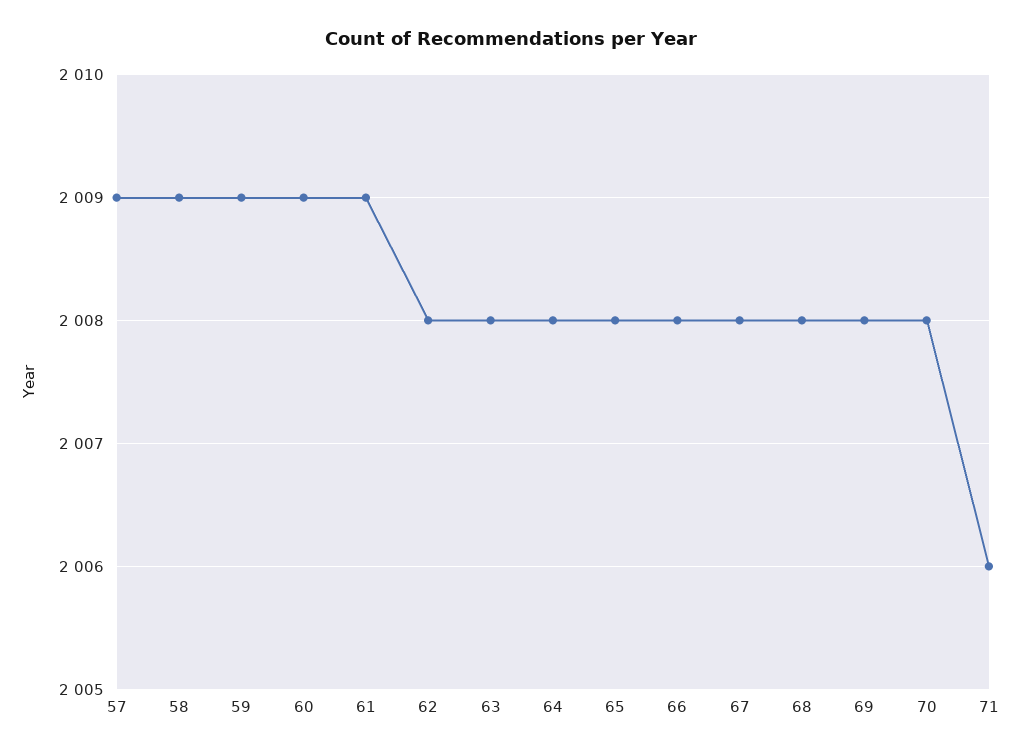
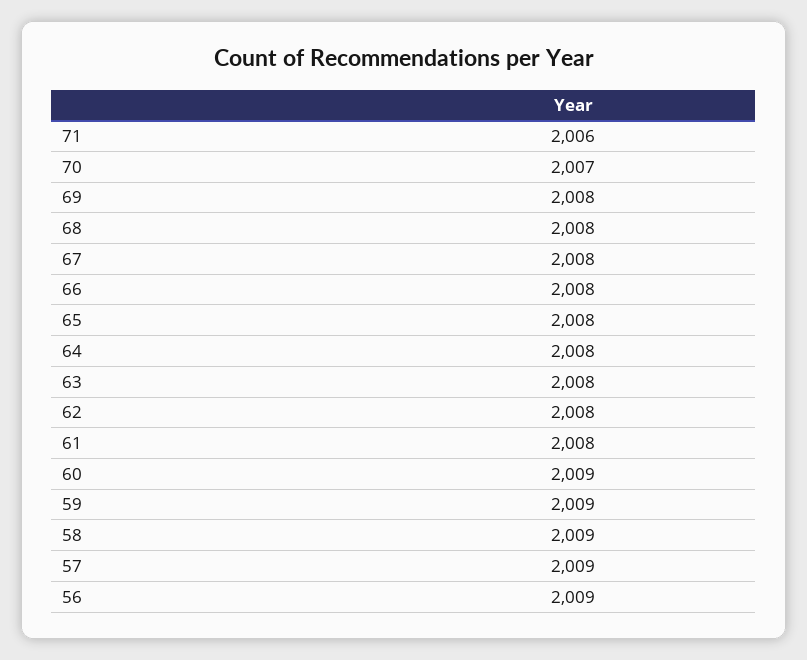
61: 2009 -> 2008
70: 2008 -> 2007
56: none -> 2009

